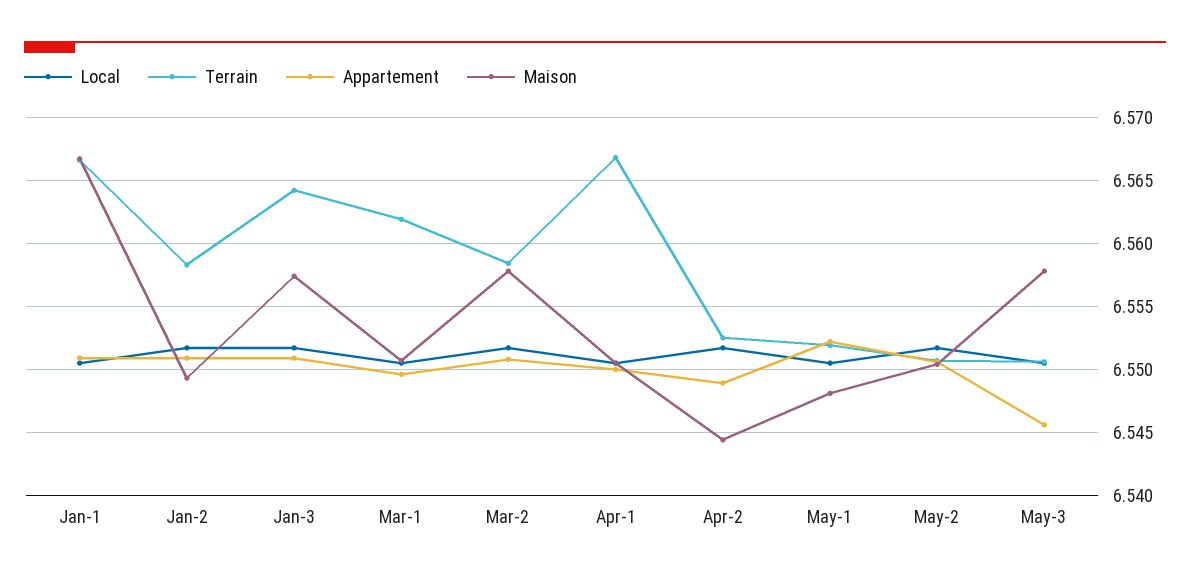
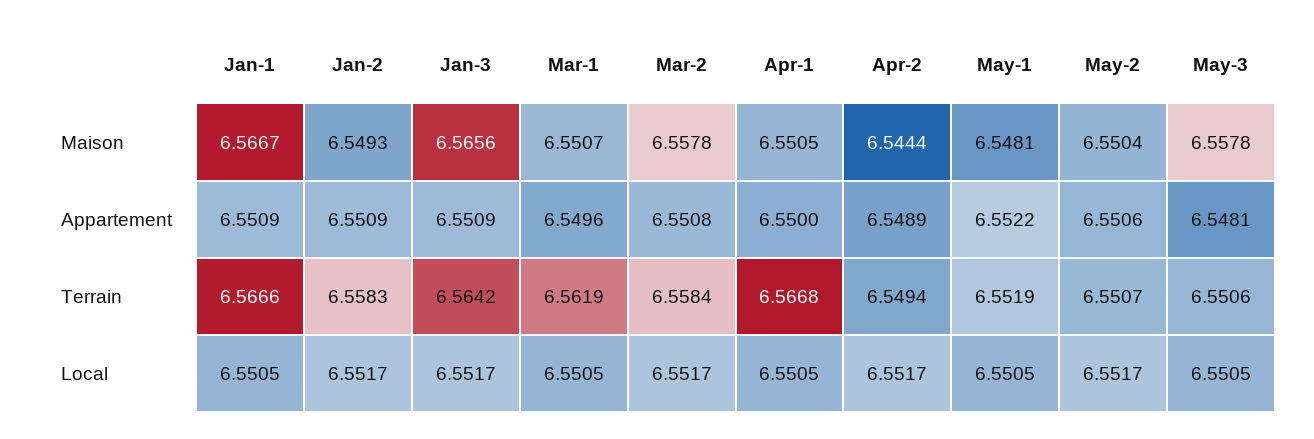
Maison, Jan-3: 6.5575 -> 6.5656
Terrain, Apr-2: 6.5525 -> 6.5494
Appartement, May-3: 6.5455 -> 6.5481

